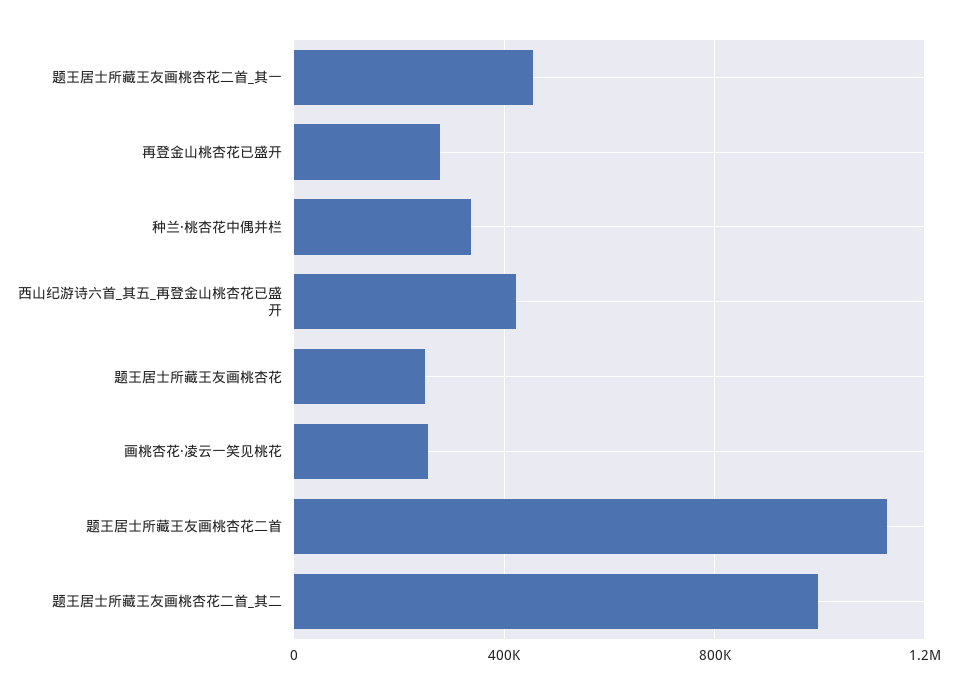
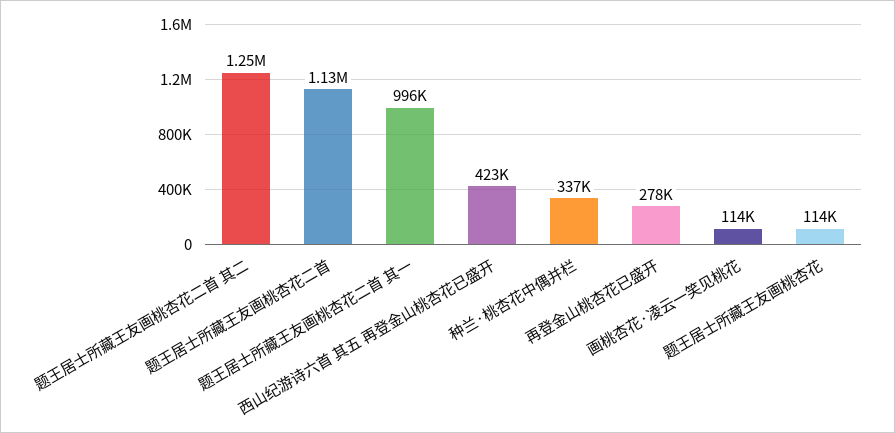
题王居士所藏王友画桃杏花二首_其一: 450000 -> 996000
题王居士所藏王友画桃杏花: 250000 -> 114000
画桃杏花·凌云一笑见桃花: 250000 -> 114000
题王居士所藏王友画桃杏花二首_其二: 1000000 -> 1250000

